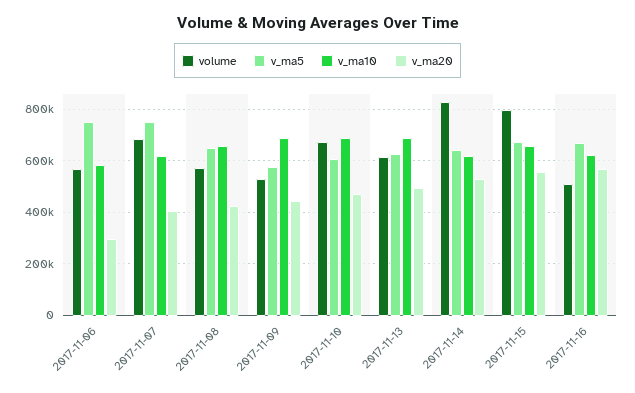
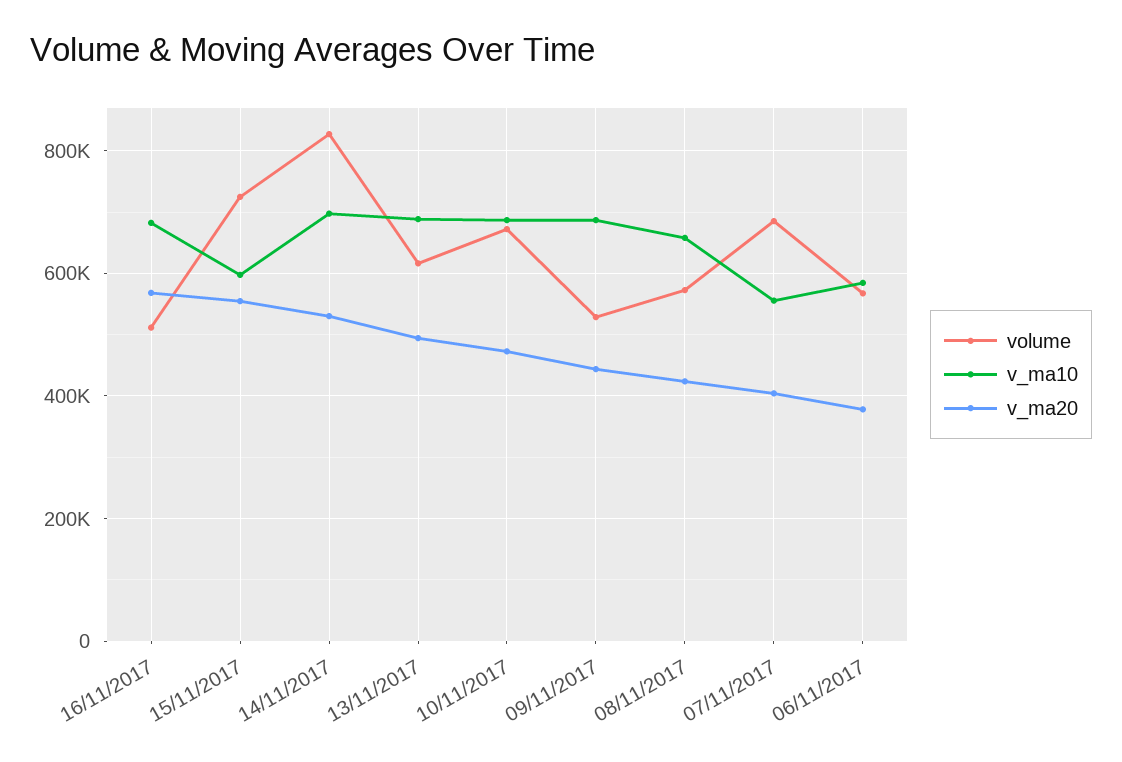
v_ma5, 2017-11-06: 750000 -> none
v_ma20, 2017-11-06: 300000 -> 380000
v_ma5, 2017-11-07: 750000 -> none
v_ma10, 2017-11-07: 625000 -> 560000
v_ma5, 2017-11-08: 650000 -> none
v_ma5, 2017-11-09: 575000 -> none
v_ma5, 2017-11-10: 600000 -> none
v_ma5, 2017-11-13: 625000 -> none
v_ma5, 2017-11-14: 650000 -> none
v_ma10, 2017-11-14: 625000 -> 700000
volume, 2017-11-15: 800000 -> 720000
v_ma5, 2017-11-15: 675000 -> none
v_ma10, 2017-11-15: 650000 -> 600000
v_ma5, 2017-11-16: 675000 -> none
v_ma10, 2017-11-16: 625000 -> 680000

